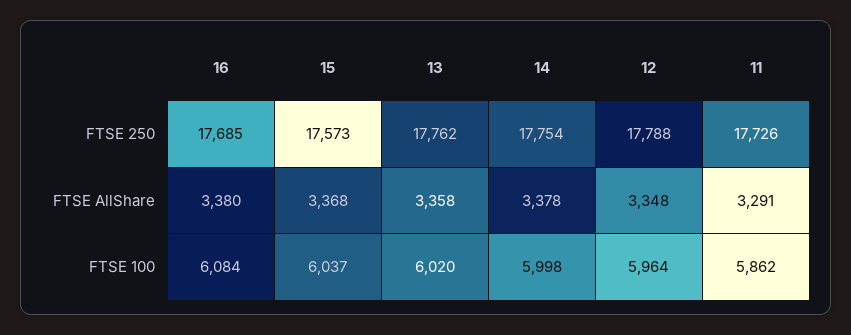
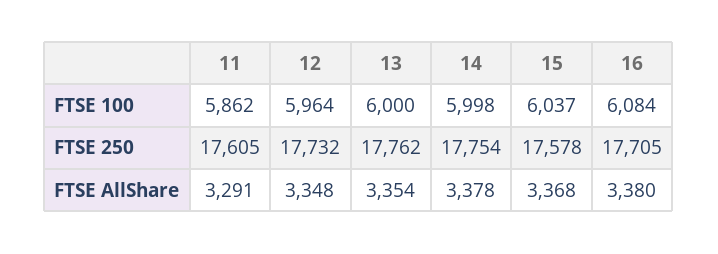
16, FTSE 250: 17685 -> 17705
15, FTSE 250: 17573 -> 17578
12, FTSE 250: 17788 -> 17732
11, FTSE 250: 17726 -> 17605
13, FTSE AllShare: 3358 -> 3354
13, FTSE 100: 6020 -> 6000

